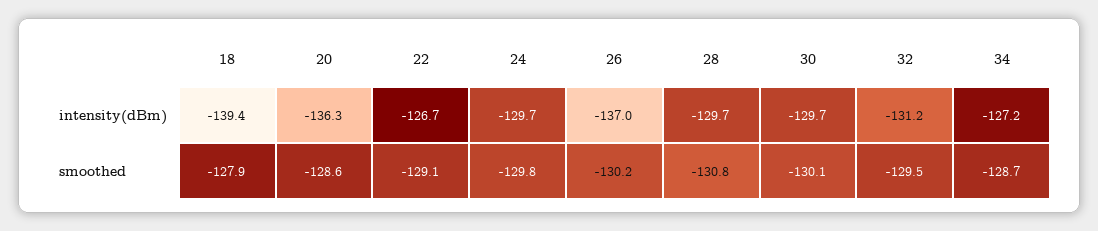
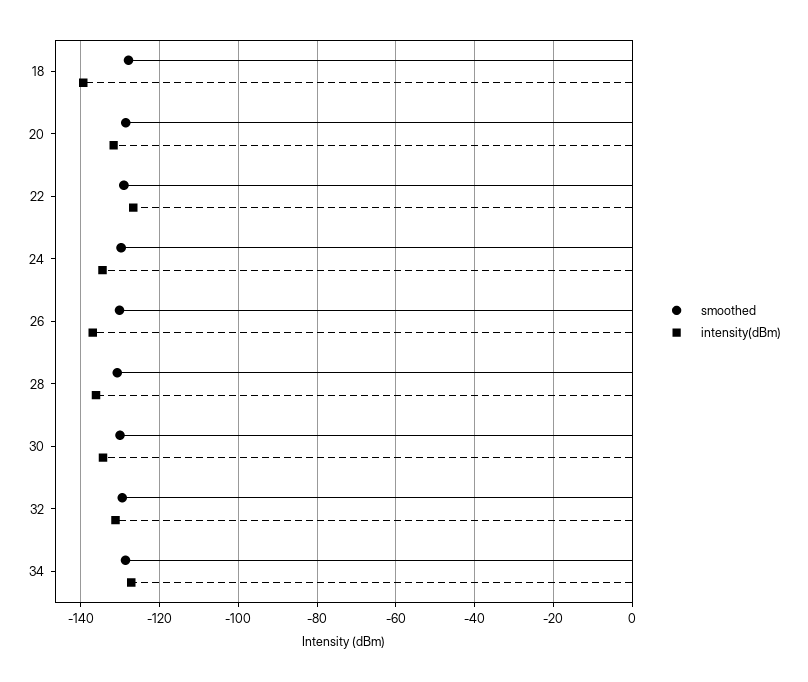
intensity(dBm), 20: -136.3 -> -132
intensity(dBm), 24: -129.7 -> -134
intensity(dBm), 28: -129.7 -> -136
intensity(dBm), 30: -129.7 -> -134

